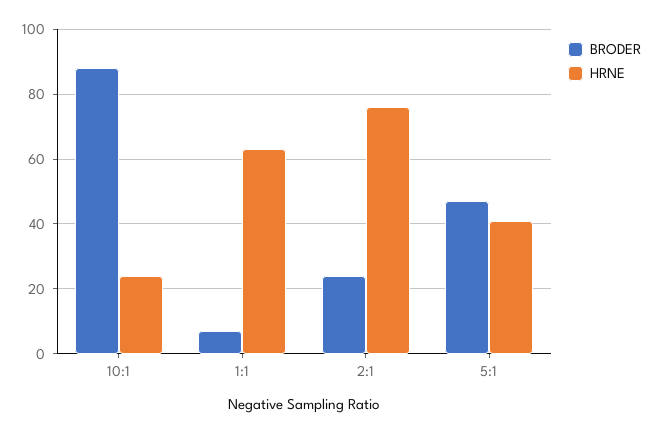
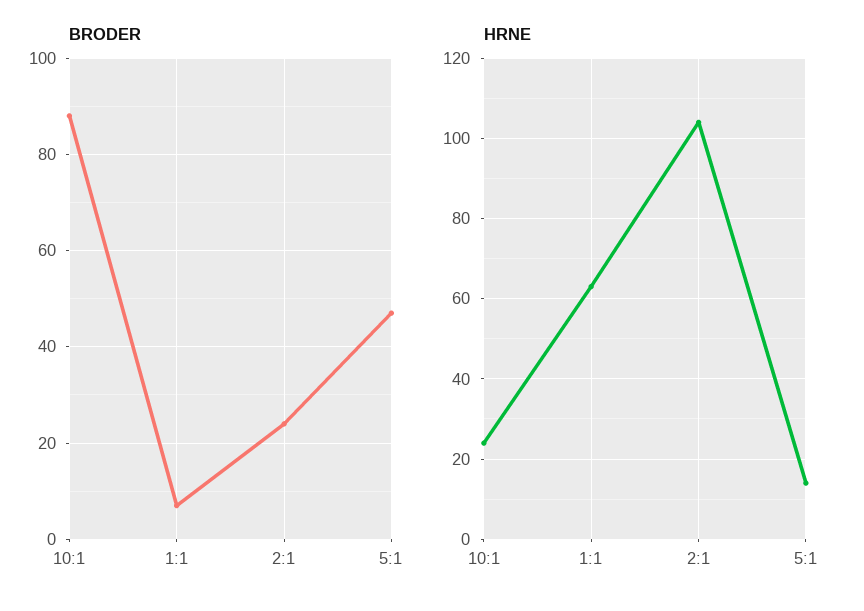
HRNE, 2:1: 75 -> 105
HRNE, 5:1: 40 -> 15

